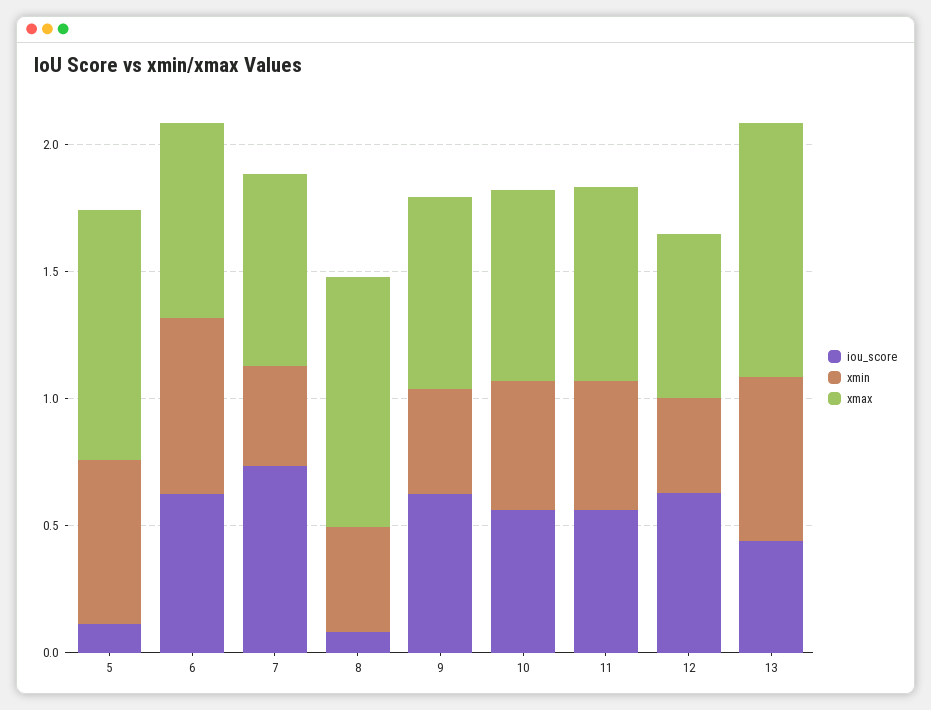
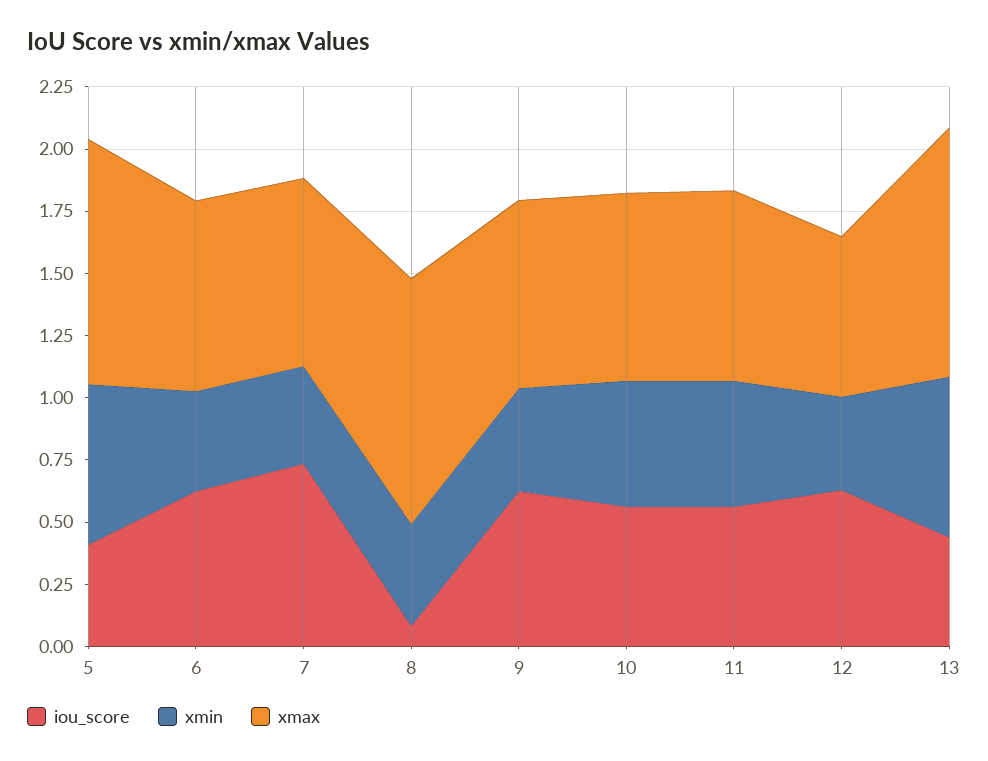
iou_score, 5: 0.1 -> 0.4
xmin, 6: 0.7 -> 0.4

